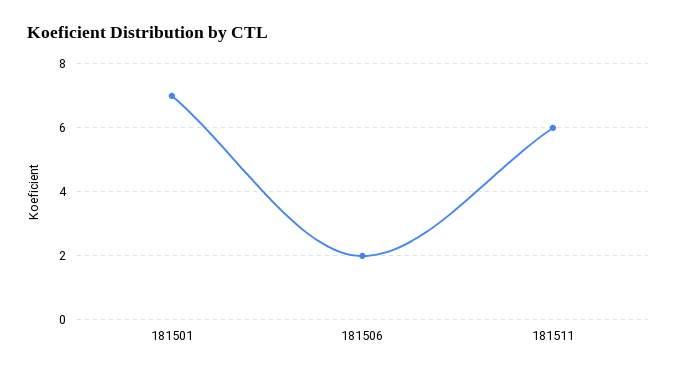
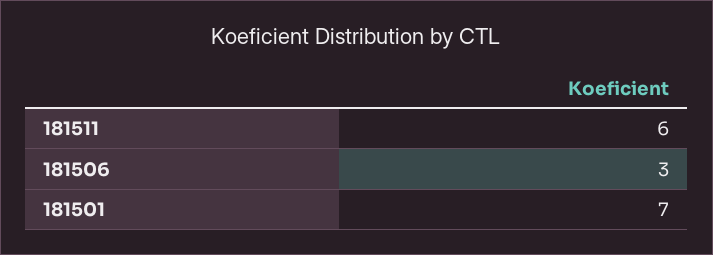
181506: 2 -> 3

